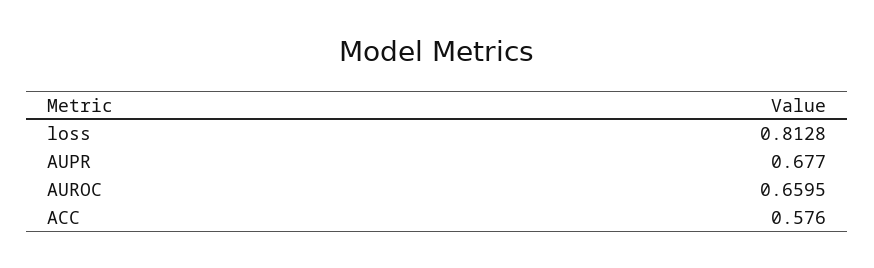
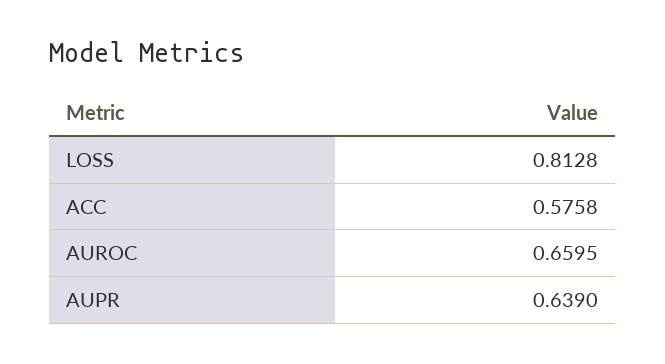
AUPR: 0.677 -> 0.639
ACC: 0.576 -> 0.5758

